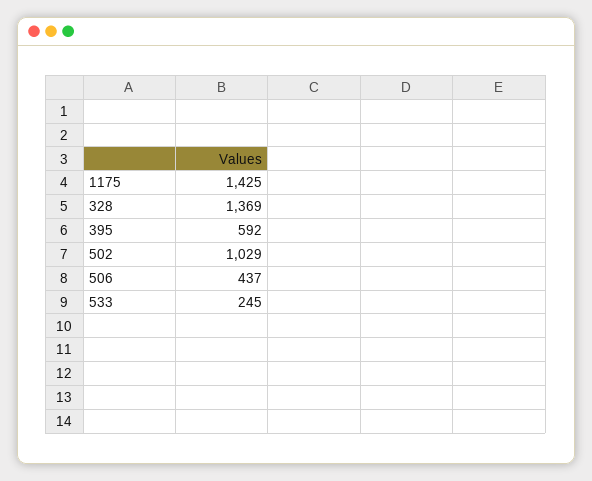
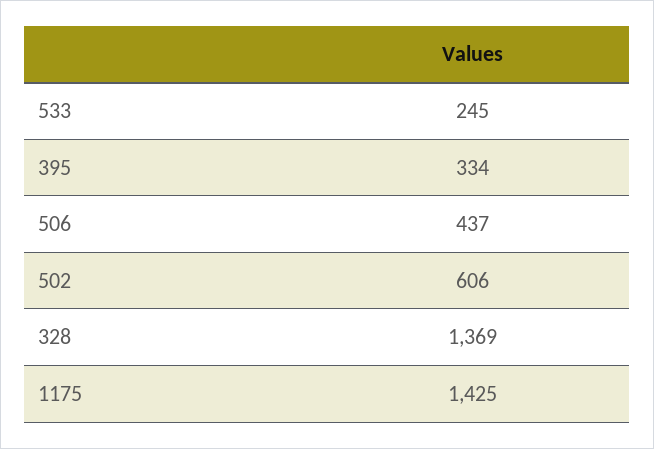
395: 592 -> 334
502: 1029 -> 606

